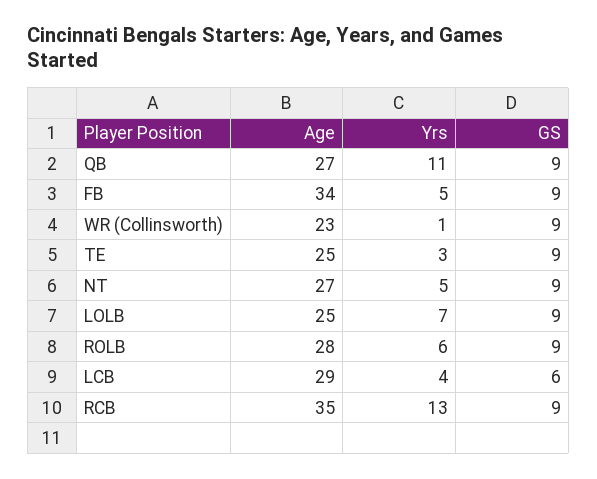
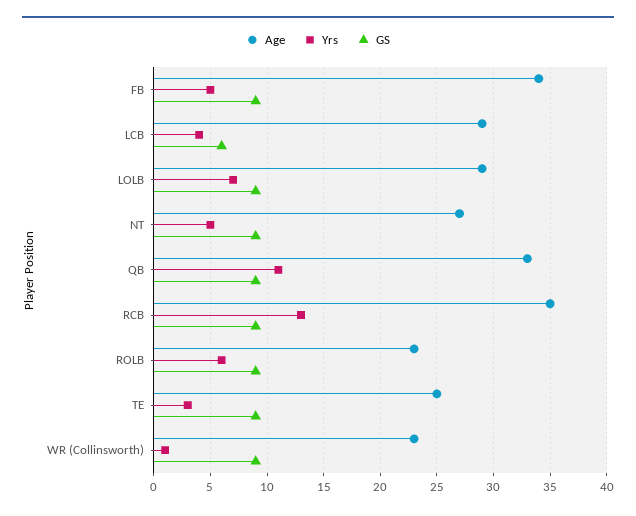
Age, QB: 27 -> 33
Age, LOLB: 25 -> 29
Age, ROLB: 28 -> 23

